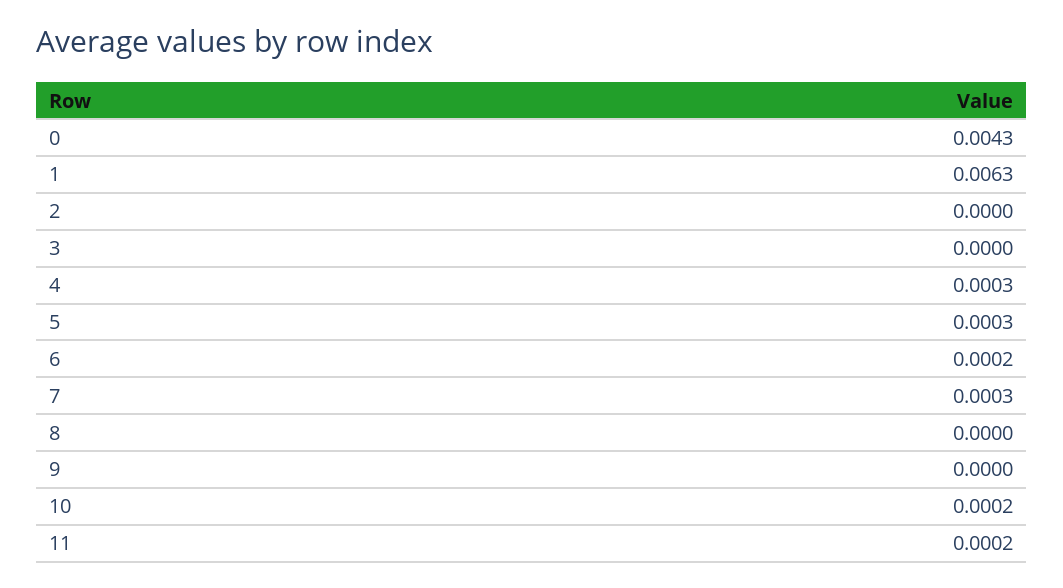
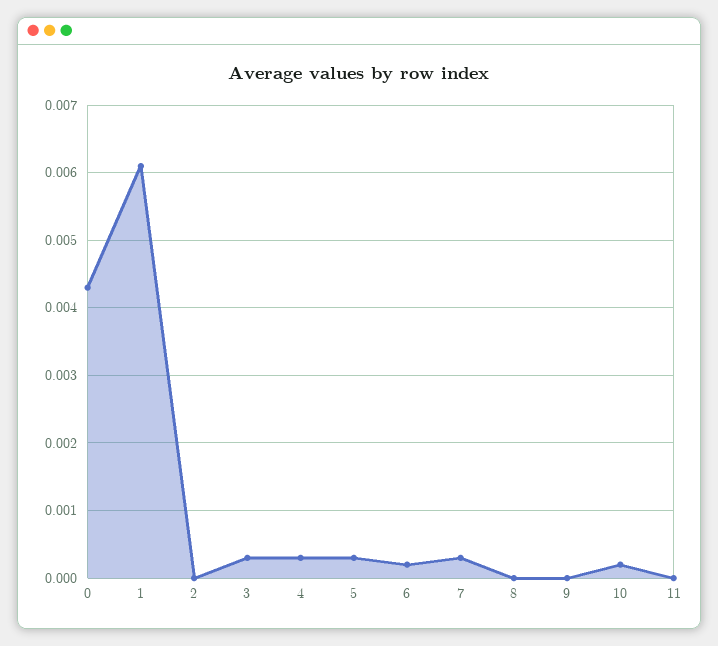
1: 0.0063 -> 0.0061
3: 0 -> 0.0003
11: 0.0002 -> 0

